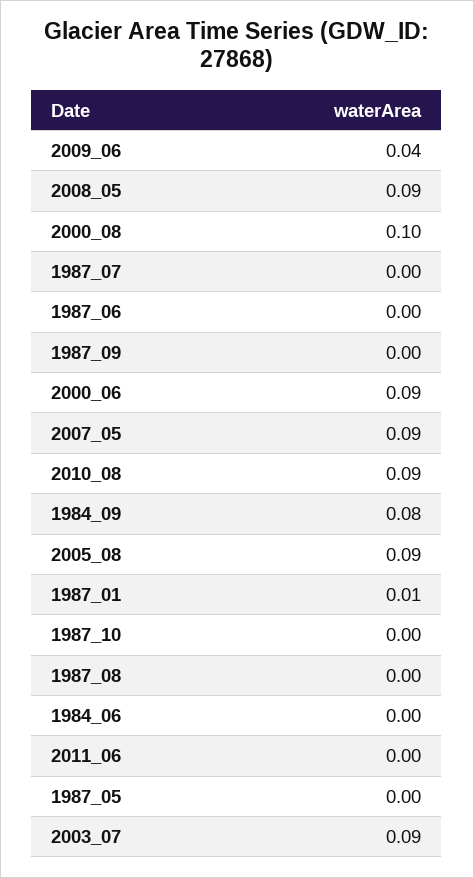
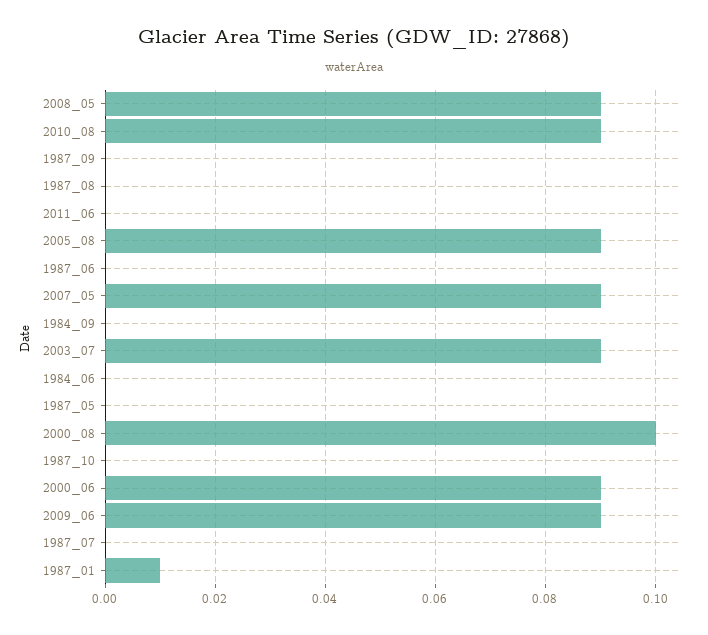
2009_06: 0.04 -> 0.09
1984_09: 0.08 -> 0

